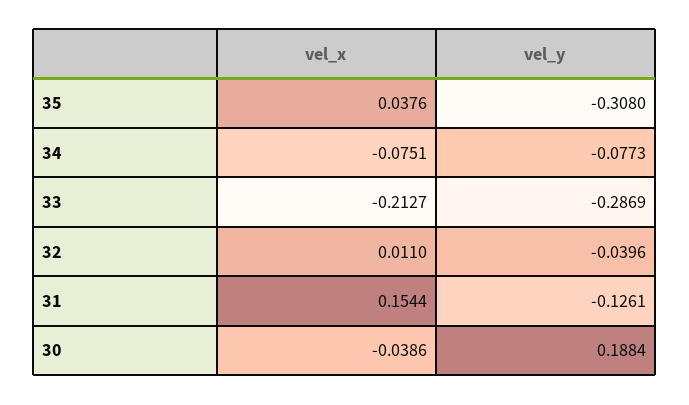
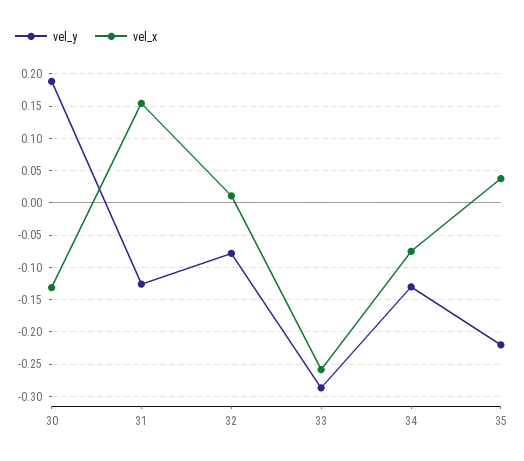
vel_y, 35: -0.308 -> -0.22
vel_y, 34: -0.0773 -> -0.13
vel_x, 33: -0.2127 -> -0.26
vel_y, 32: -0.0396 -> -0.08
vel_x, 30: -0.0386 -> -0.13

